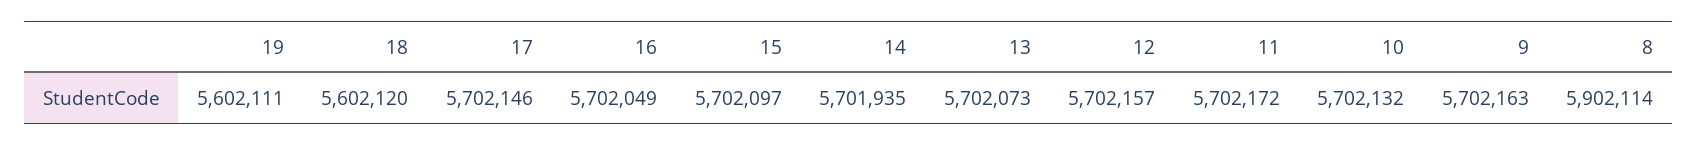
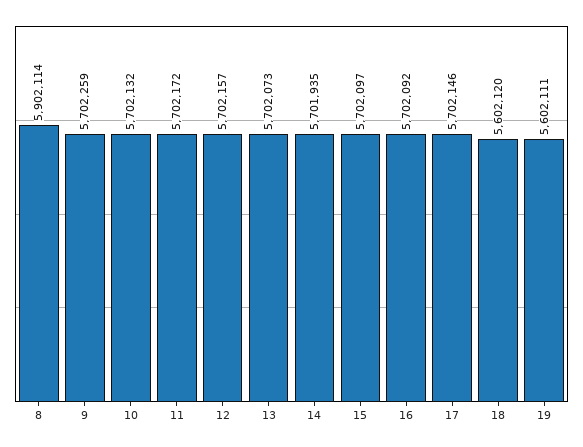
16: 5702049 -> 5702092
9: 5702163 -> 5702259

